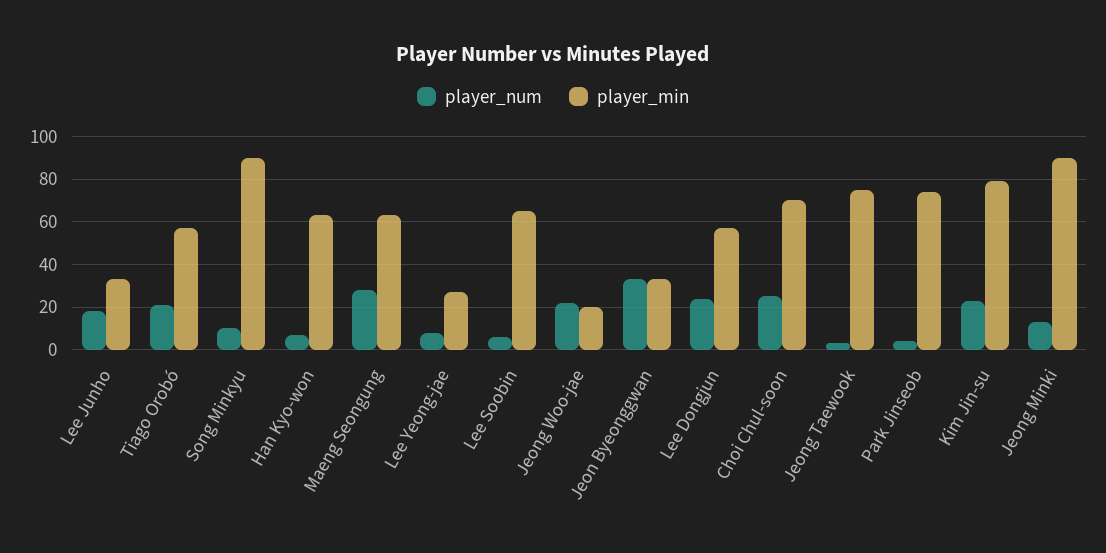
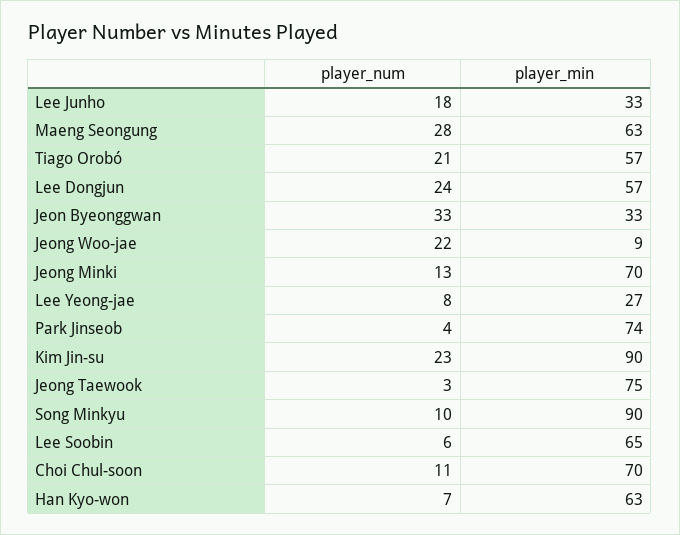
player_min, Jeong Woo-jae: 20 -> 9
player_num, Choi Chul-soon: 25 -> 11
player_min, Kim Jin-su: 80 -> 90
player_min, Jeong Minki: 90 -> 70

